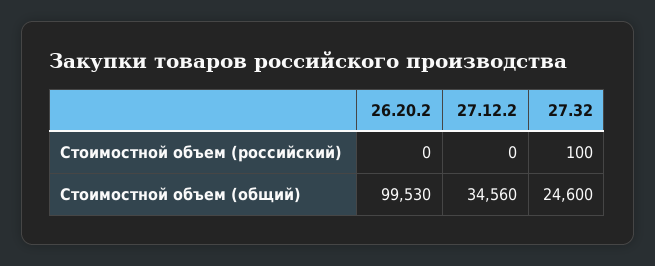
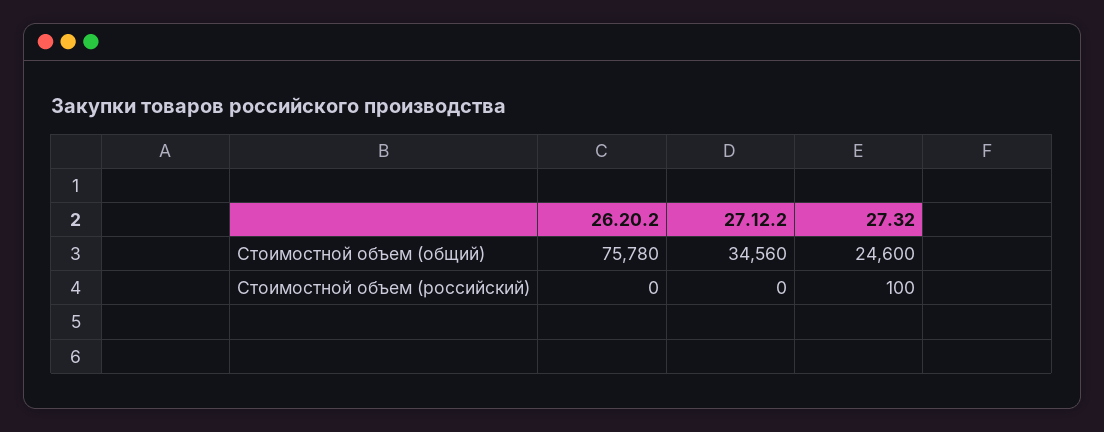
26.20.2, Стоимостной объем (общий): 99530 -> 75780

